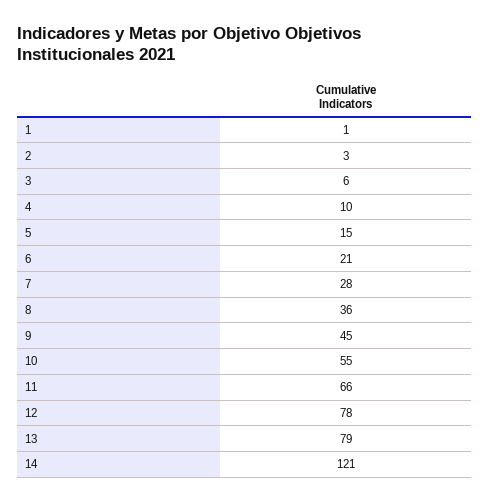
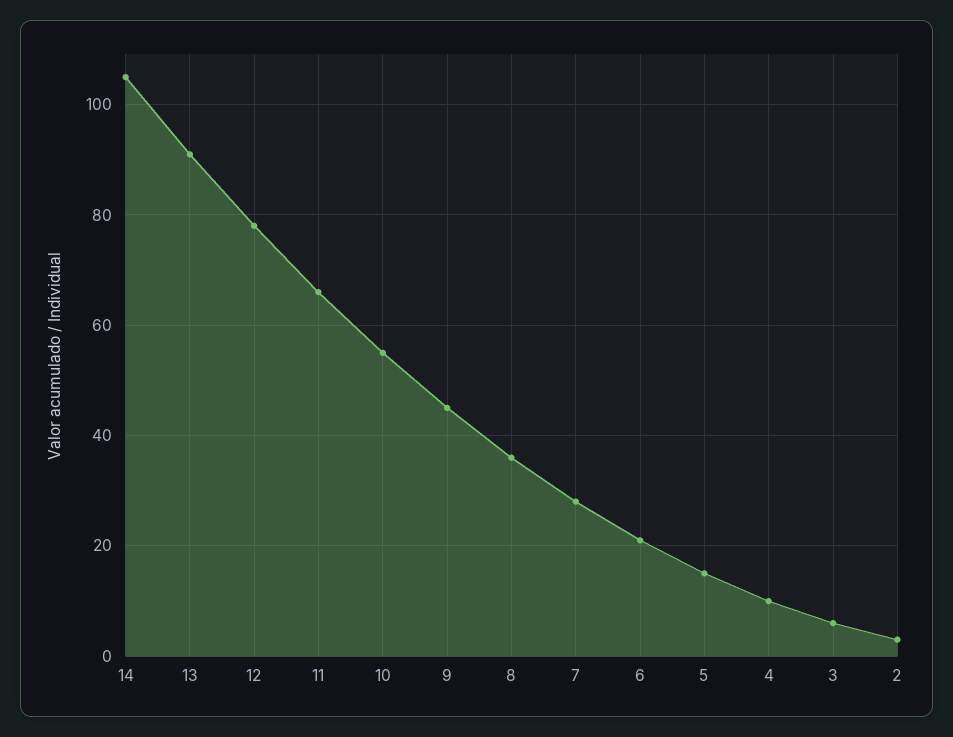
1: 1 -> none
13: 79 -> 90
14: 121 -> 105

